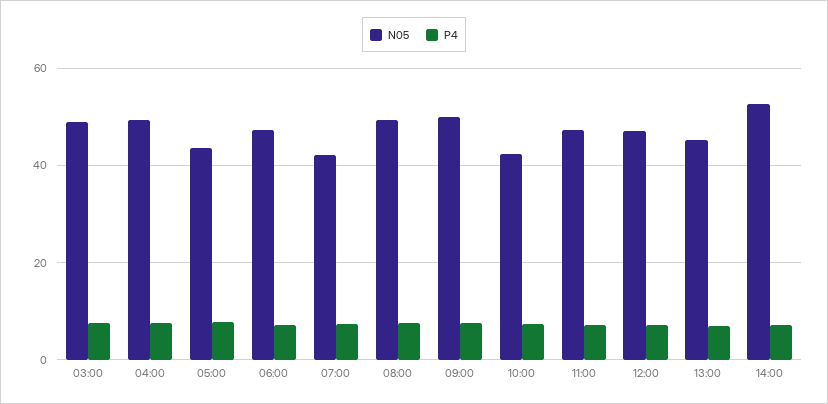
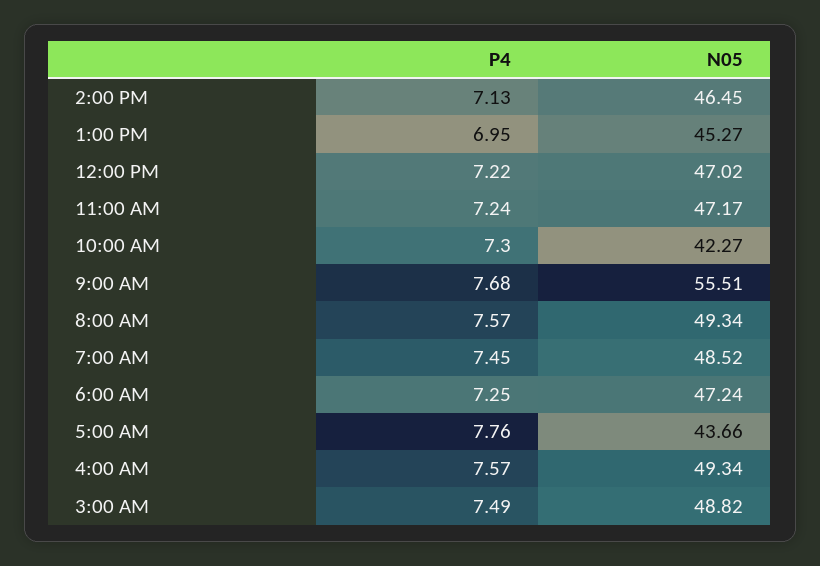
N05, 07:00: 42 -> 48.52
N05, 09:00: 50 -> 55.51
N05, 14:00: 52 -> 46.45

